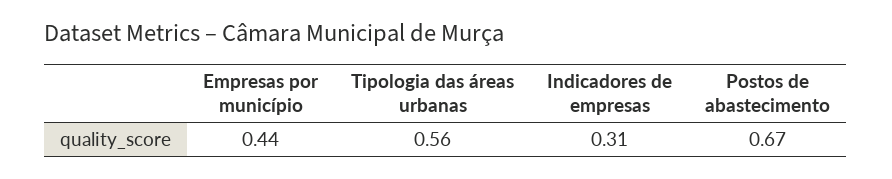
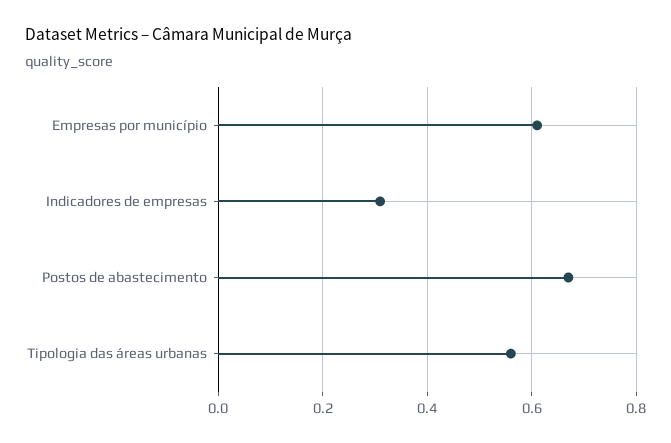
Empresas por município: 0.44 -> 0.6

